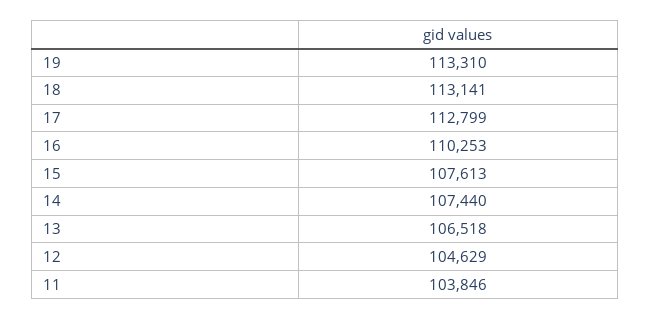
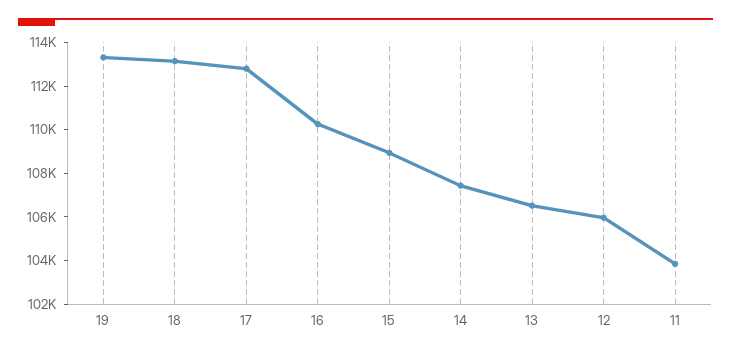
15: 107613 -> 109000
12: 104629 -> 106000

